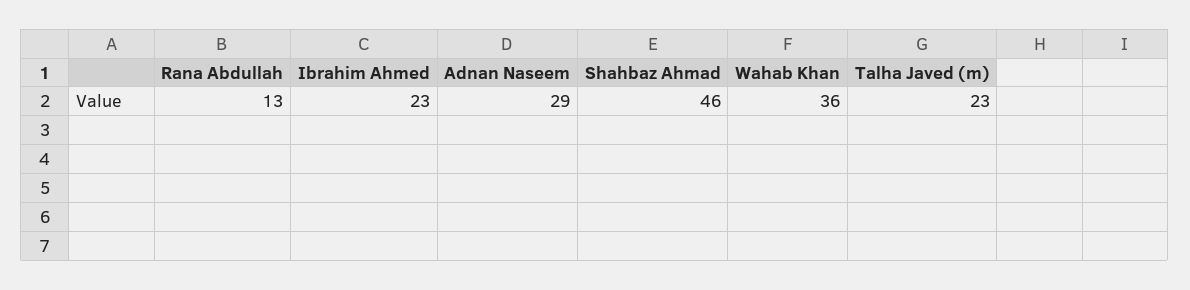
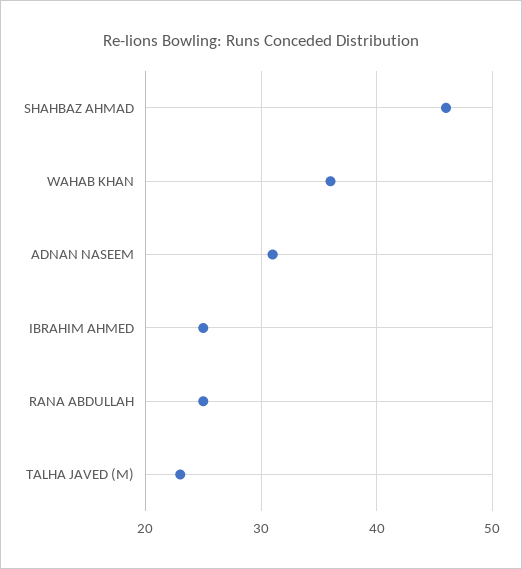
Rana Abdullah: 13 -> 25
Ibrahim Ahmed: 23 -> 25
Adnan Naseem: 29 -> 31

